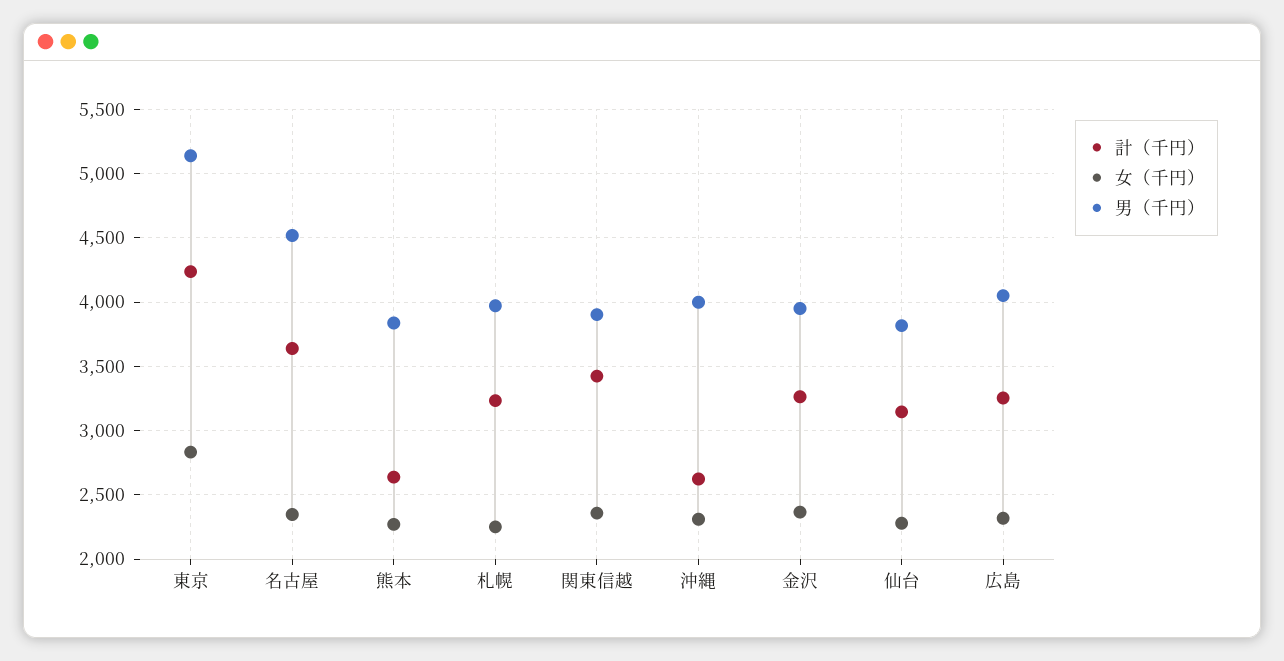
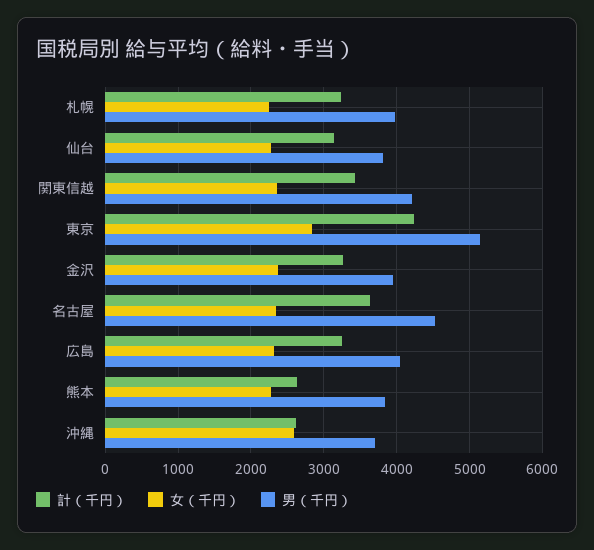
男（千円）, 関東信越: 3900 -> 4200
女（千円）, 沖縄: 2300 -> 2600
男（千円）, 沖縄: 4000 -> 3700

